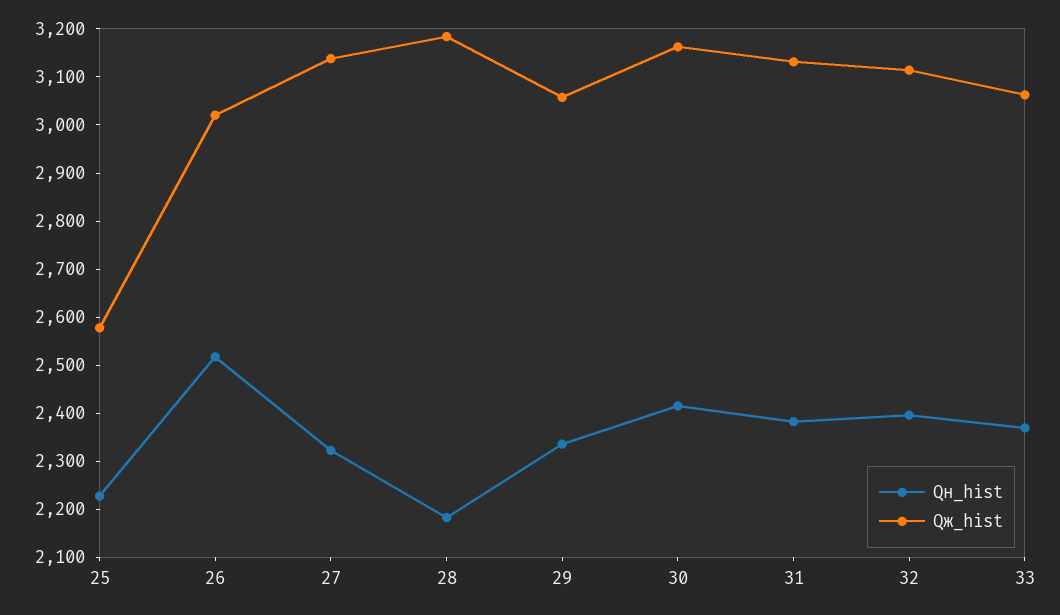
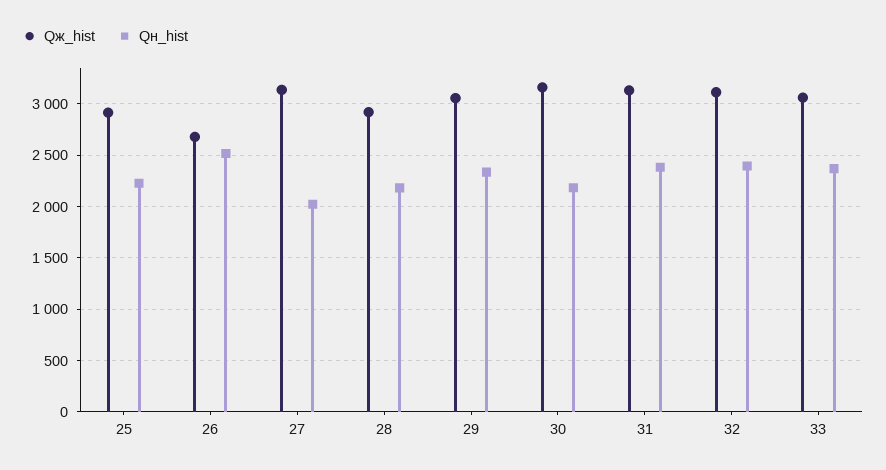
Qж_hist, 25: 2580 -> 2900
Qж_hist, 26: 3020 -> 2700
Qн_hist, 27: 2320 -> 2000
Qж_hist, 28: 3180 -> 2900
Qн_hist, 30: 2420 -> 2200

